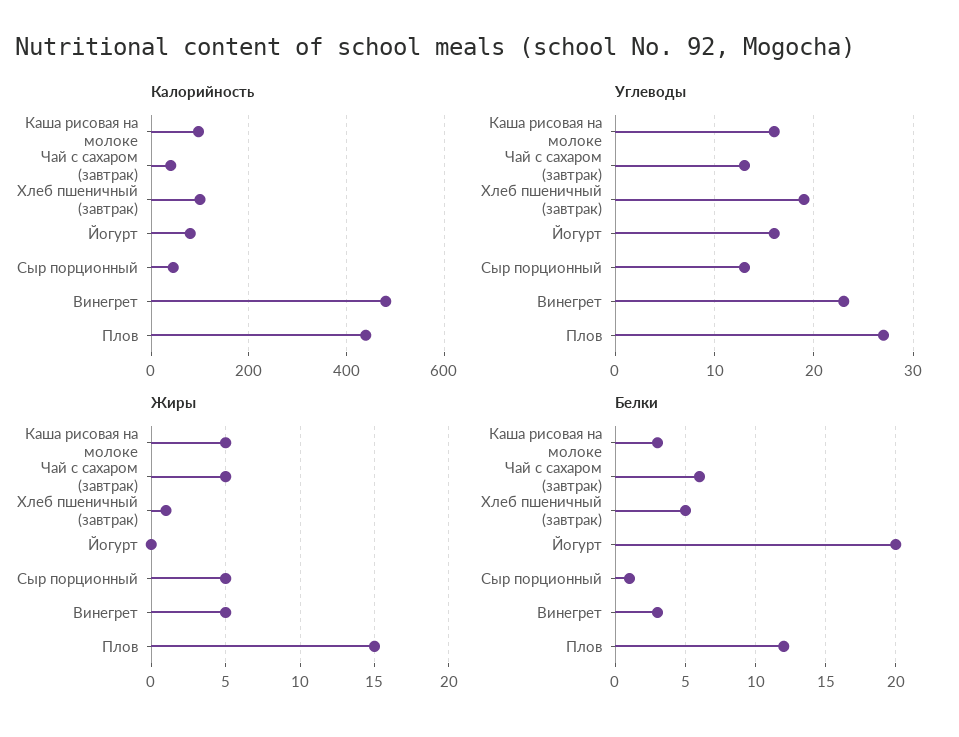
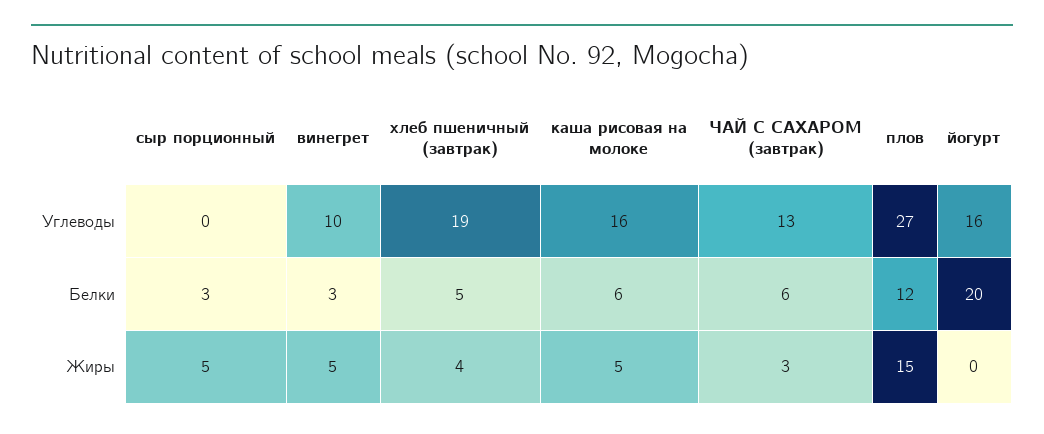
Калорийность, Каша рисовая на молоке: 100 -> none
Калорийность, Чай с сахаром (завтрак): 40 -> none
Калорийность, Хлеб пшеничный (завтрак): 100 -> none
Калорийность, Йогурт: 80 -> none
Калорийность, Сыр порционный: 40 -> none
Калорийность, Винегрет: 480 -> none
Калорийность, Плов: 440 -> none
Углеводы, Сыр порционный: 13 -> 0
Углеводы, Винегрет: 23 -> 10
Жиры, Чай с сахаром (завтрак): 5 -> 3
Жиры, Хлеб пшеничный (завтрак): 1 -> 4
Белки, Каша рисовая на молоке: 3 -> 6
Белки, Сыр порционный: 1 -> 3

